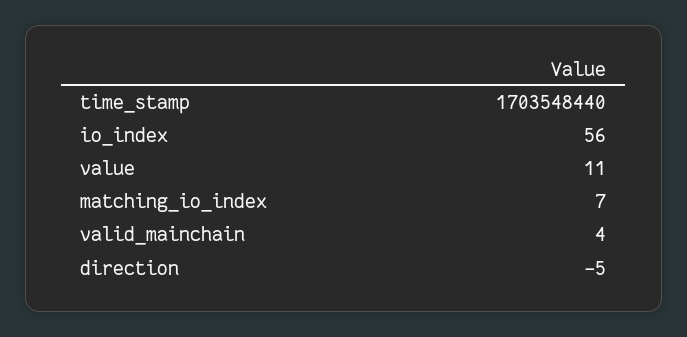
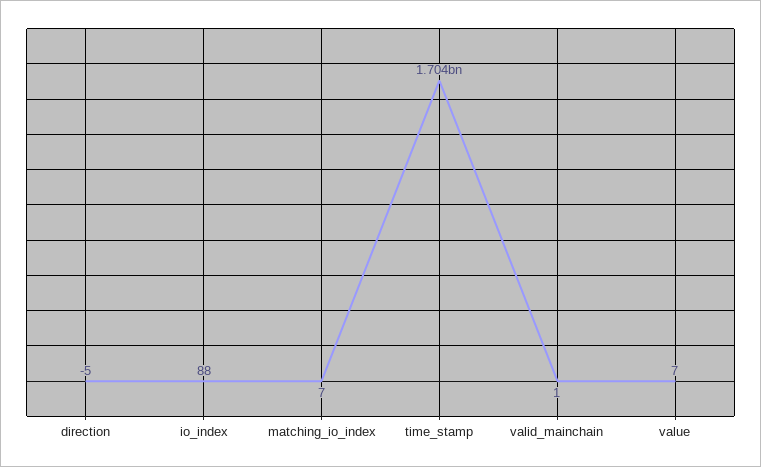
io_index: 56 -> 88
value: 11 -> 7
valid_mainchain: 4 -> 1

